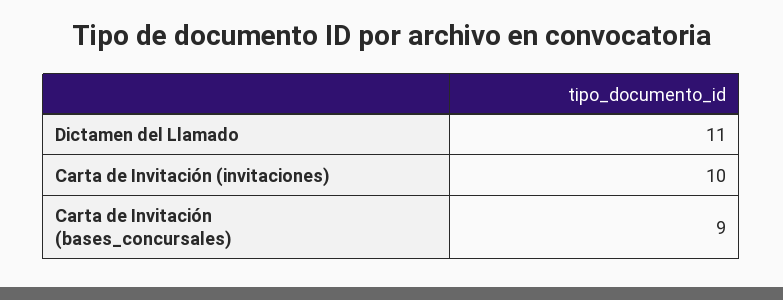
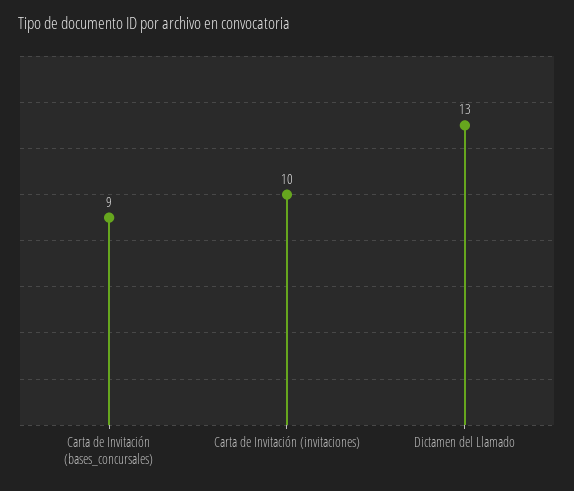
Dictamen del Llamado: 11 -> 13

